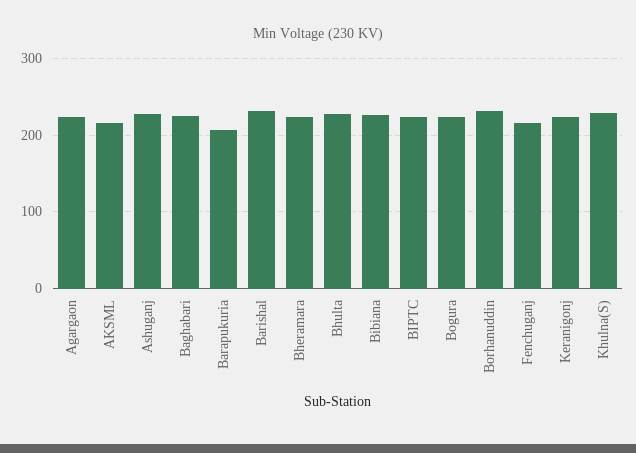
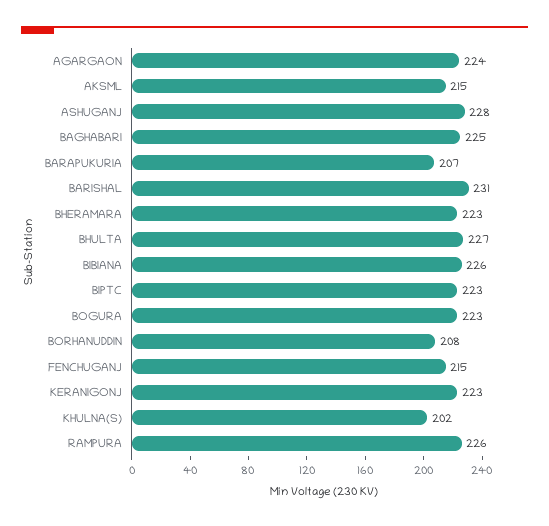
Borhanuddin: 230 -> 208
Khulna(S): 230 -> 202
RAMPURA: none -> 226

